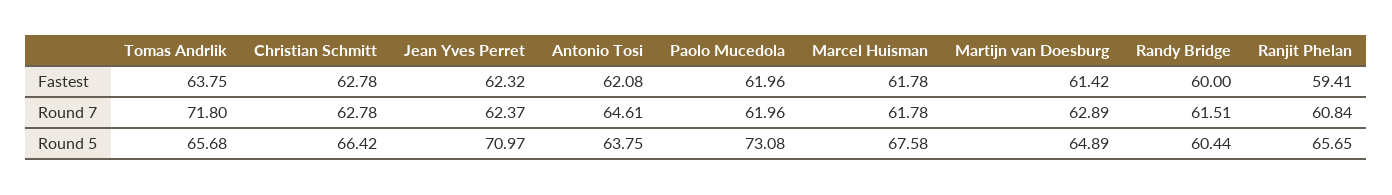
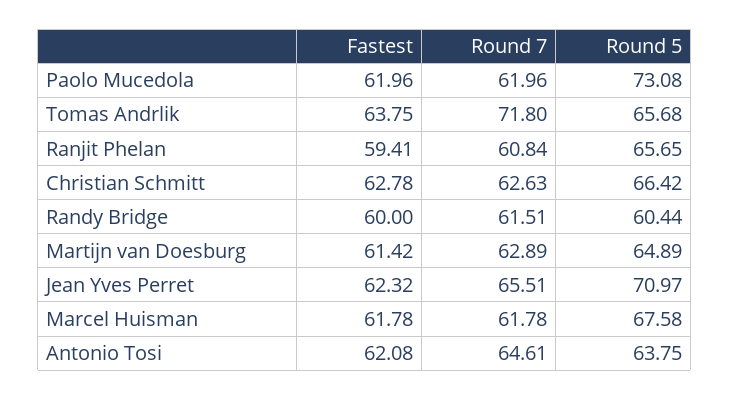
Christian Schmitt, Round 7: 62.78 -> 62.63
Jean Yves Perret, Round 7: 62.37 -> 65.51

